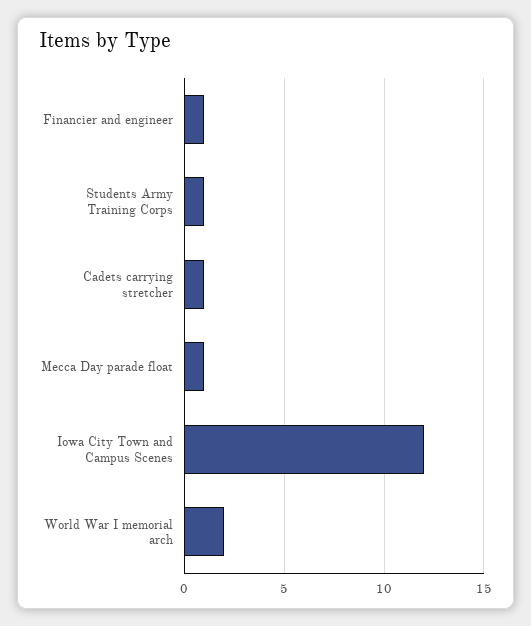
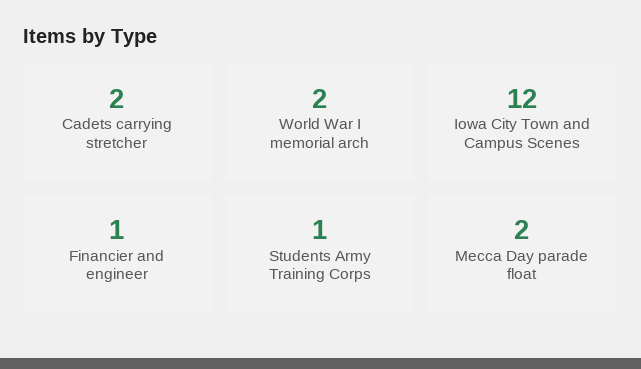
Cadets carrying stretcher: 1 -> 2
Mecca Day parade float: 1 -> 2

